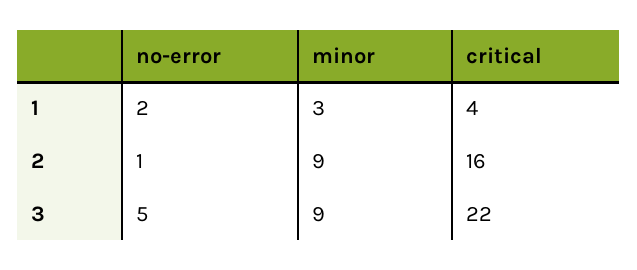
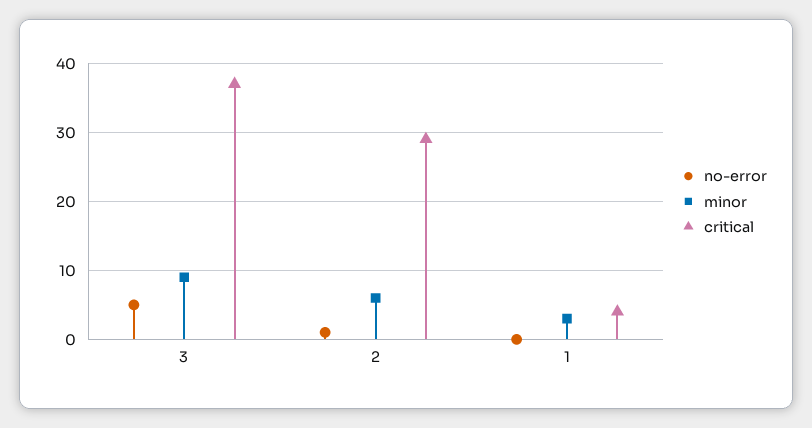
no-error, 1: 2 -> 0
minor, 2: 9 -> 6
critical, 2: 16 -> 29
critical, 3: 22 -> 37

